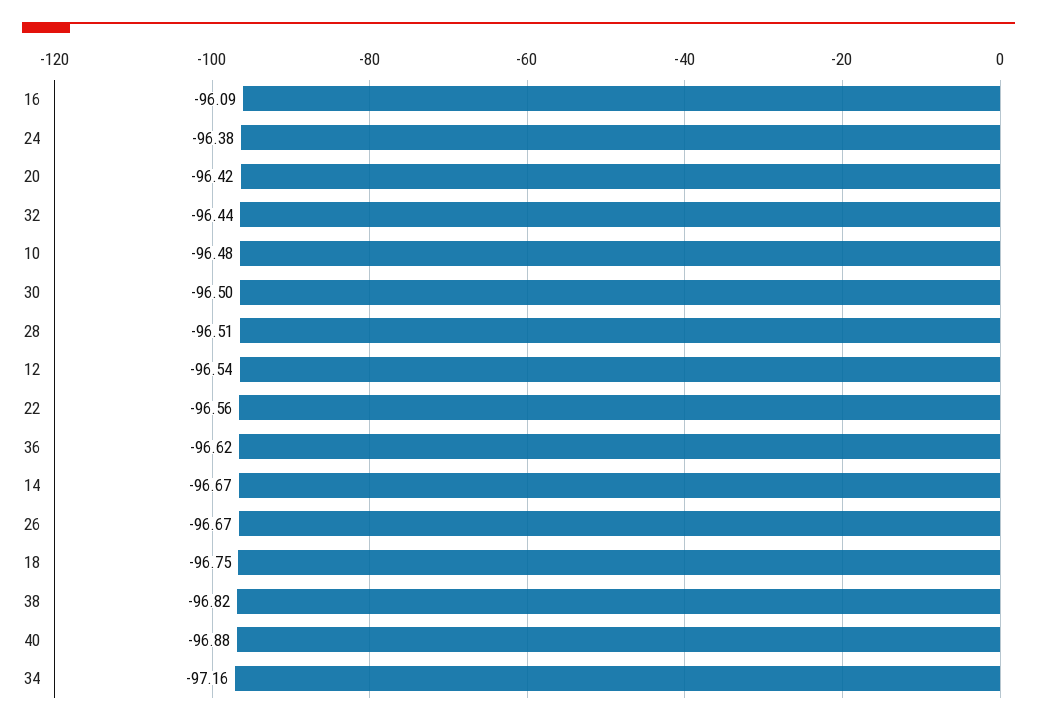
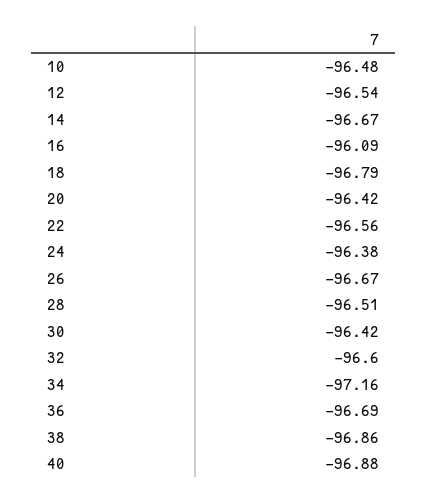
32: -96.44 -> -96.6
30: -96.5 -> -96.42
36: -96.62 -> -96.69
18: -96.75 -> -96.79
38: -96.82 -> -96.86

